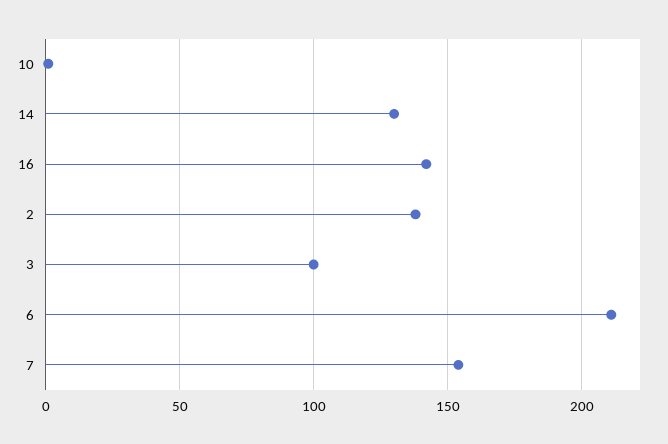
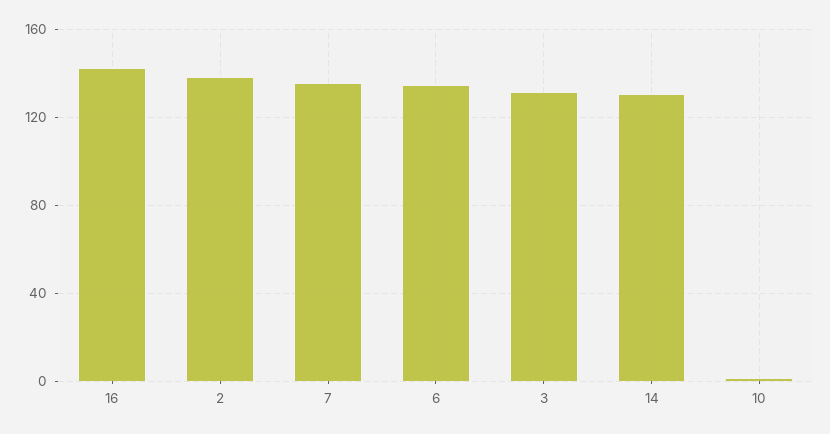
3: 100 -> 130
6: 210 -> 135
7: 155 -> 135

